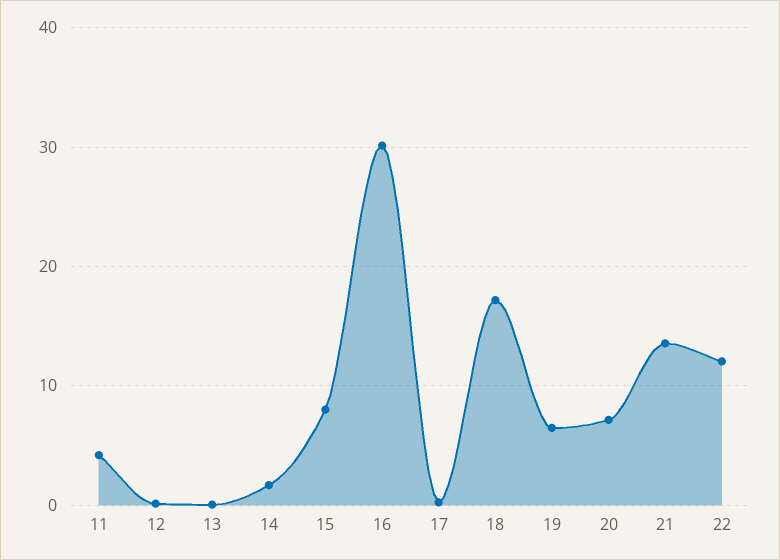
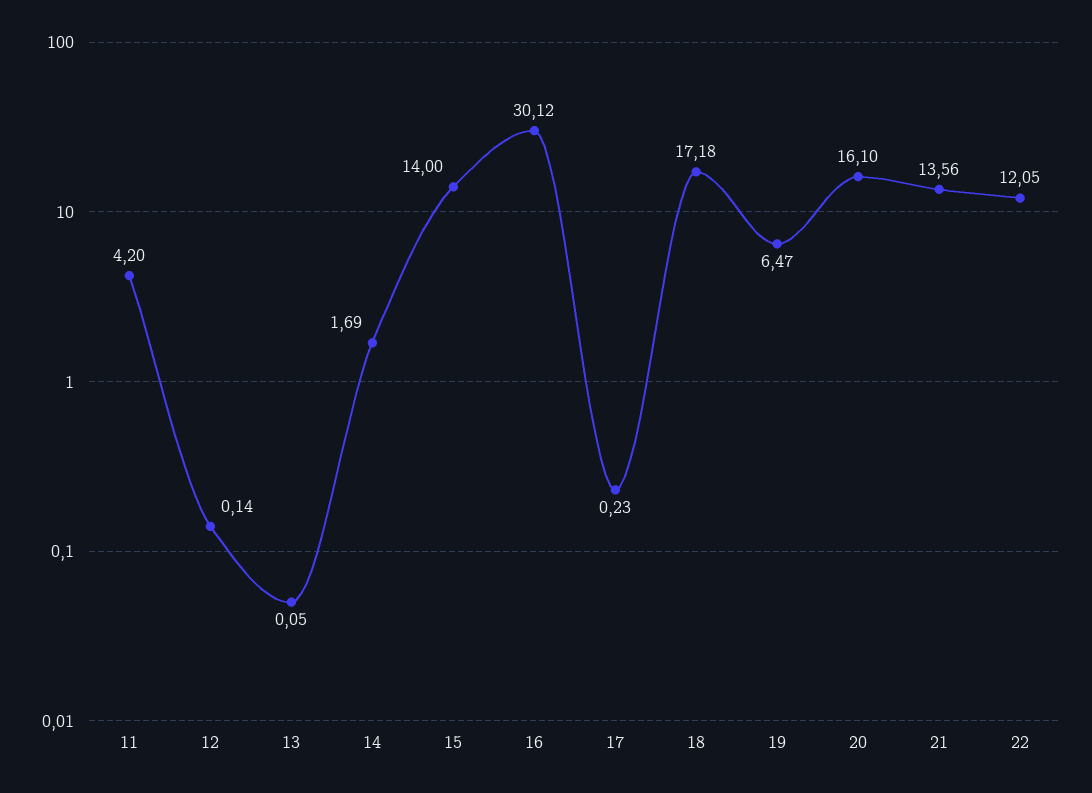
15: 8 -> 14
20: 7 -> 16.1

